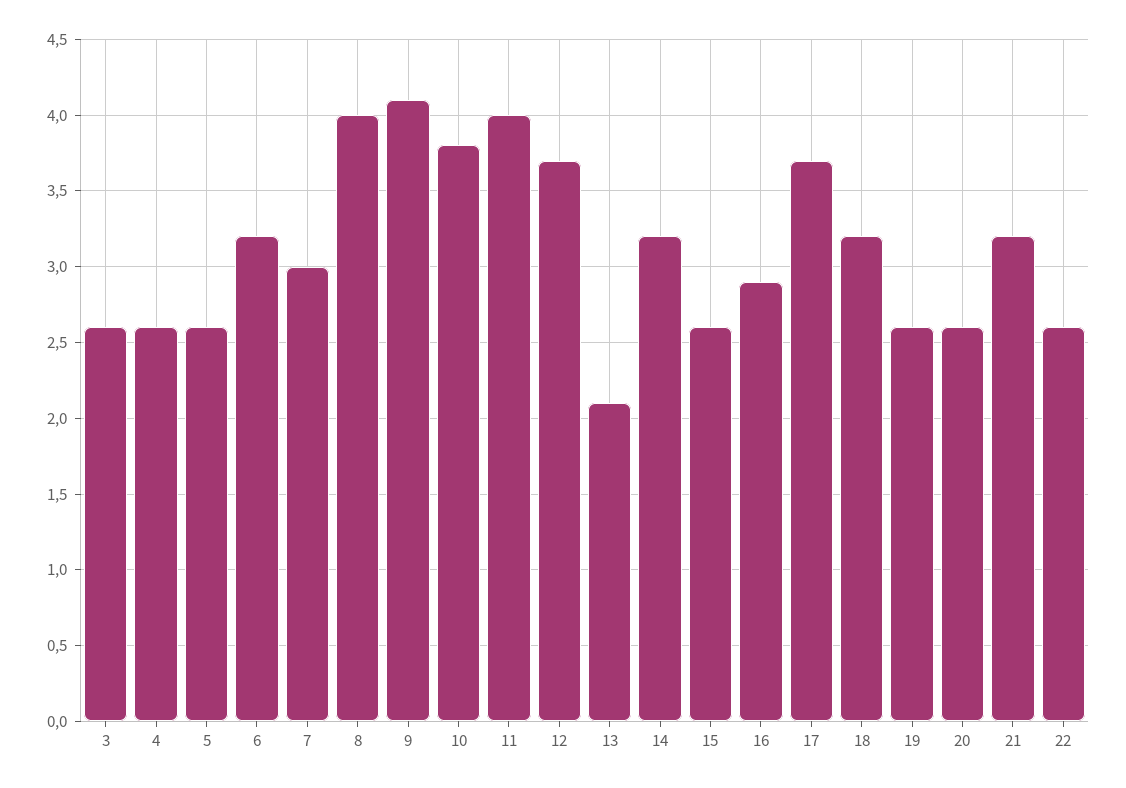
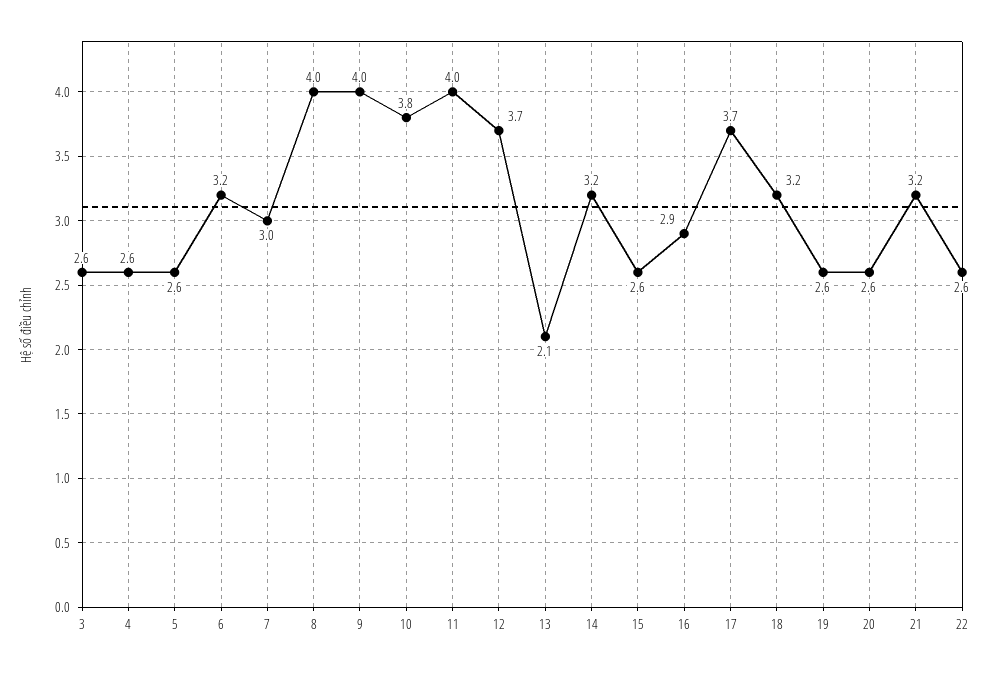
9: 4.1 -> 4

